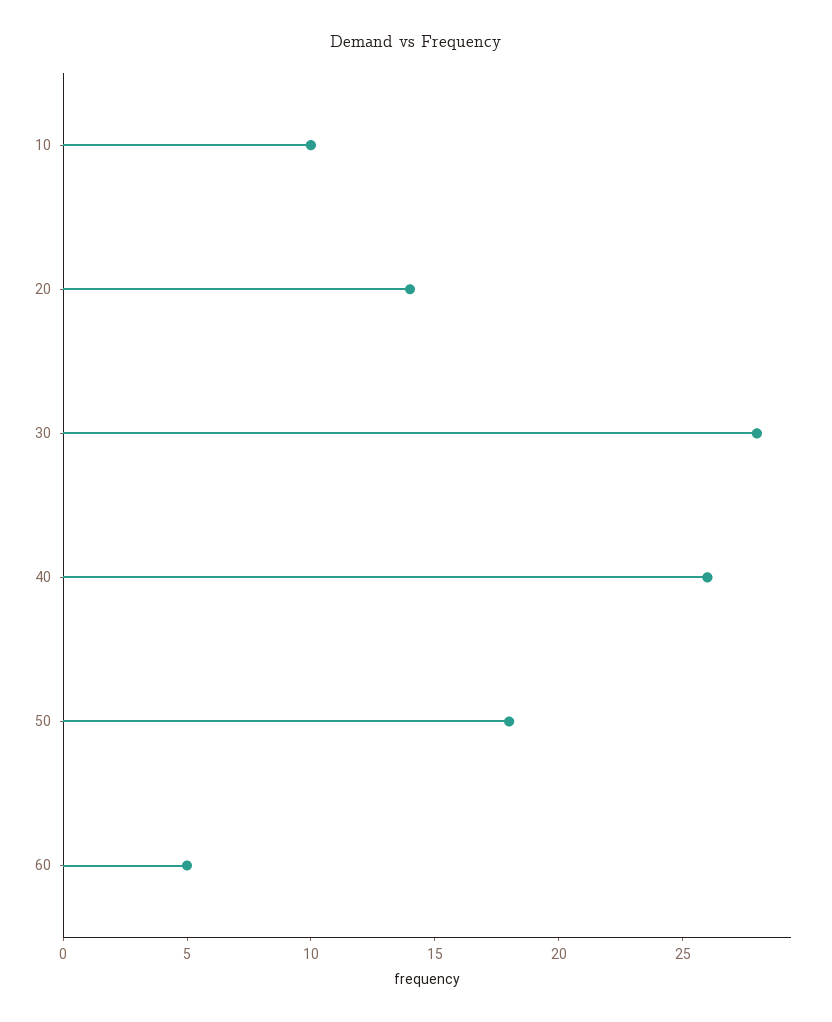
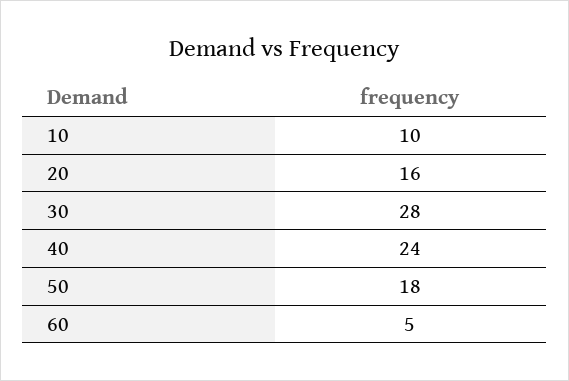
20: 14 -> 16
40: 26 -> 24

